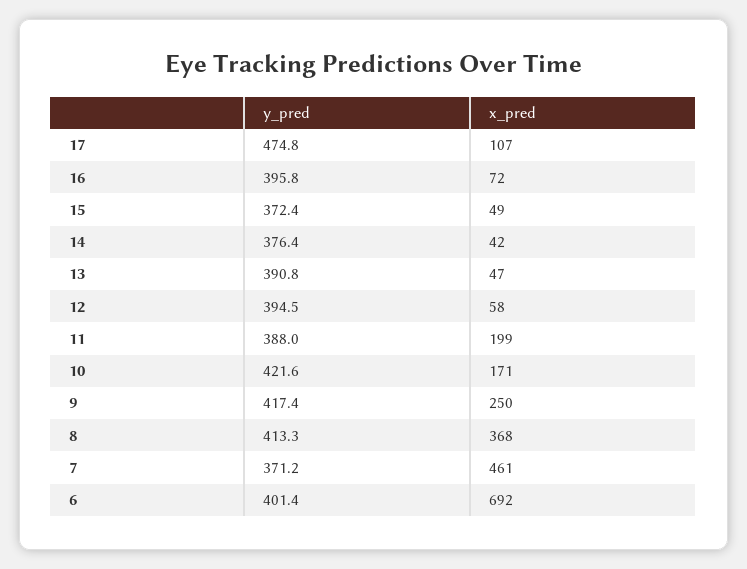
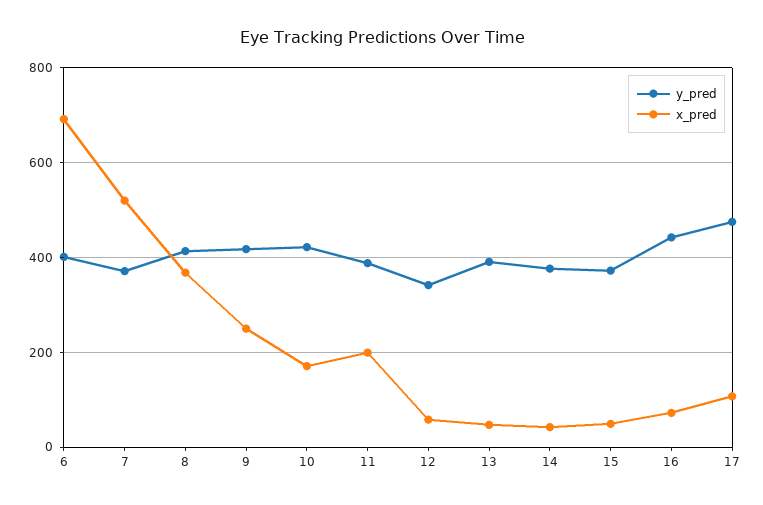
y_pred, 16: 395.8 -> 440
y_pred, 12: 394.5 -> 340
x_pred, 7: 461 -> 520

